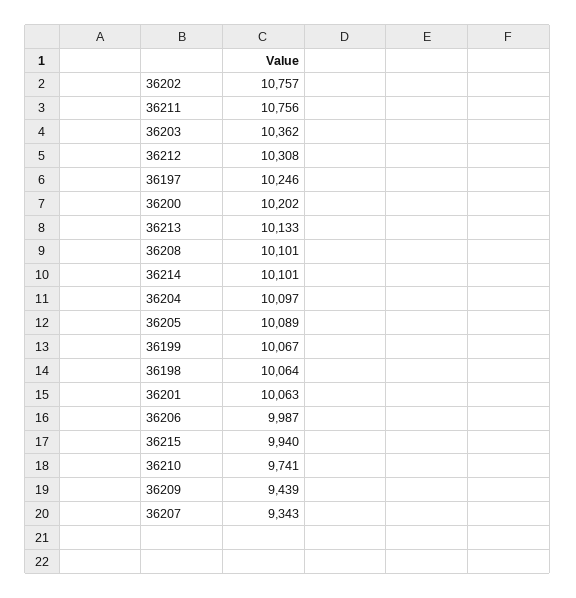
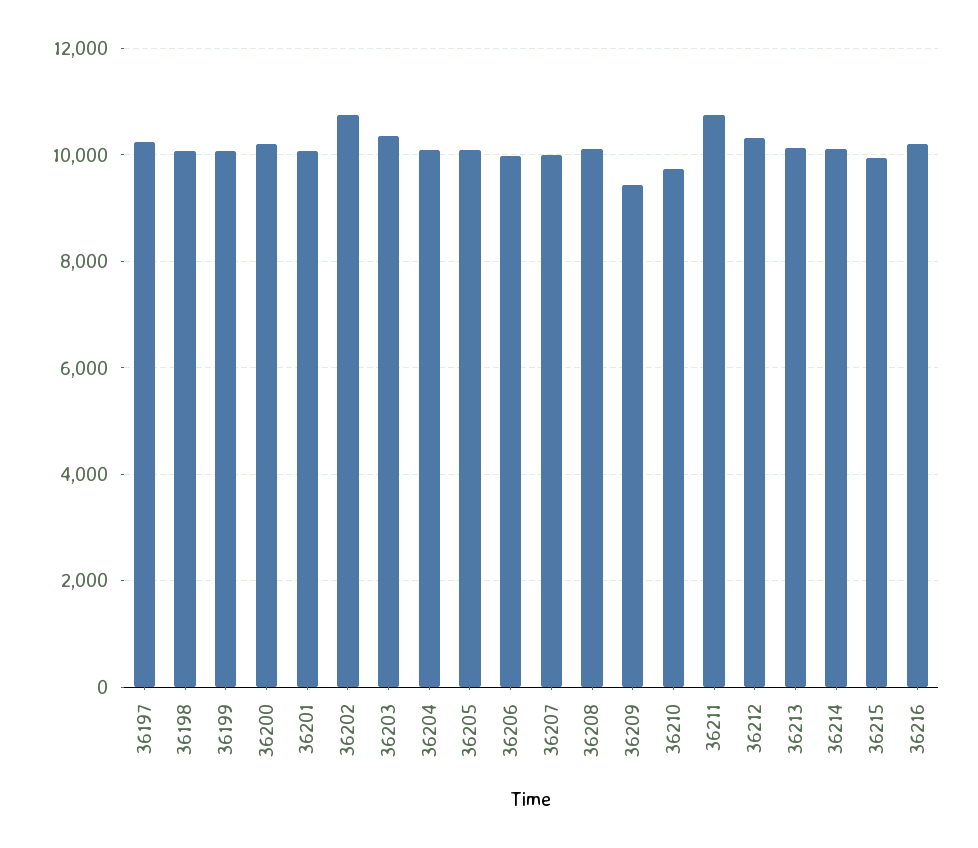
36207: 9343 -> 10000
36216: none -> 10200

